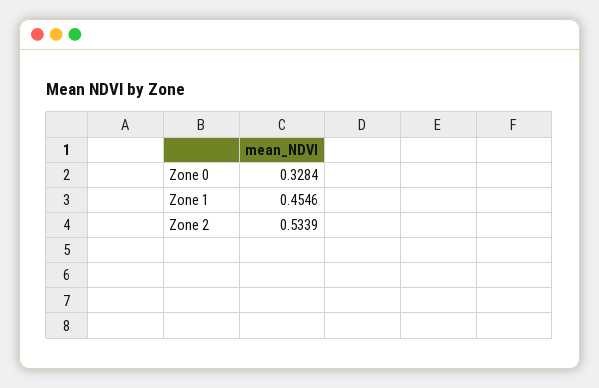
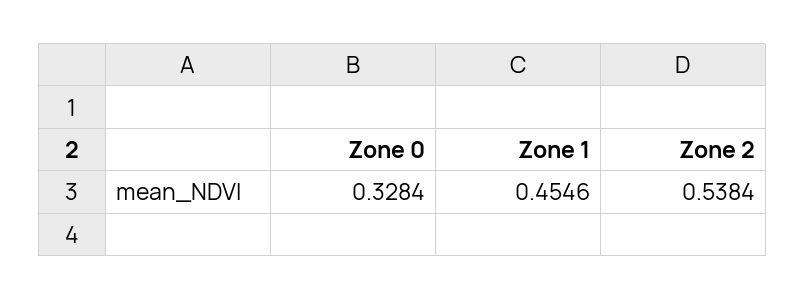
Zone 2: 0.5339 -> 0.5384

